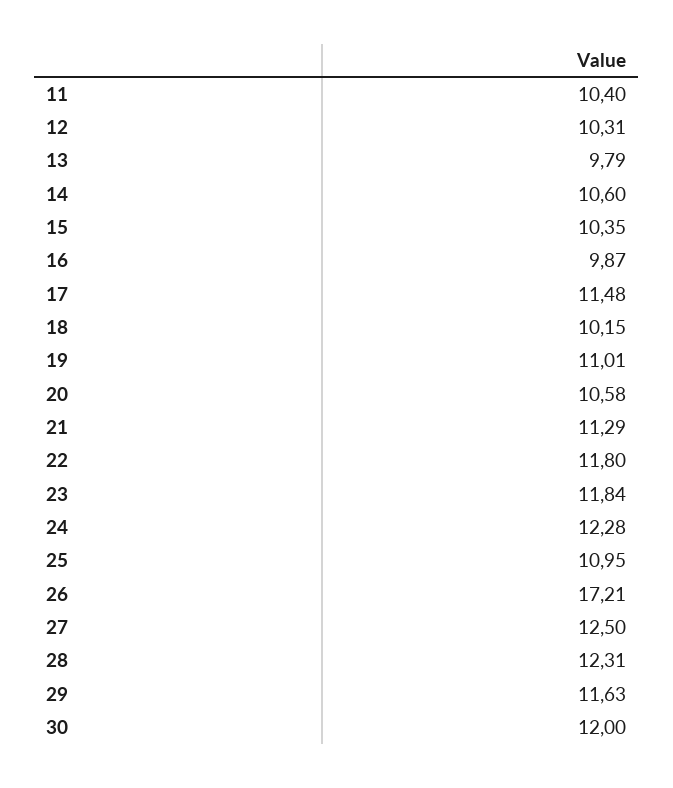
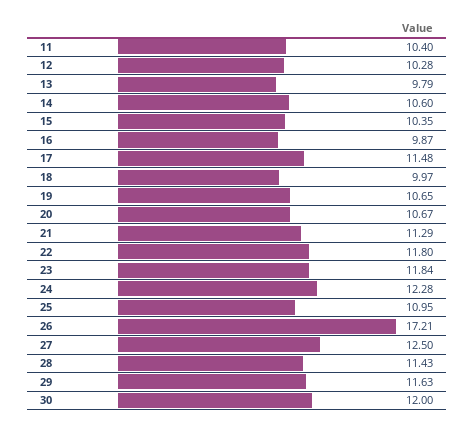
12: 10.31 -> 10.28
18: 10.15 -> 9.97
19: 11.01 -> 10.65
20: 10.58 -> 10.67
28: 12.31 -> 11.43

